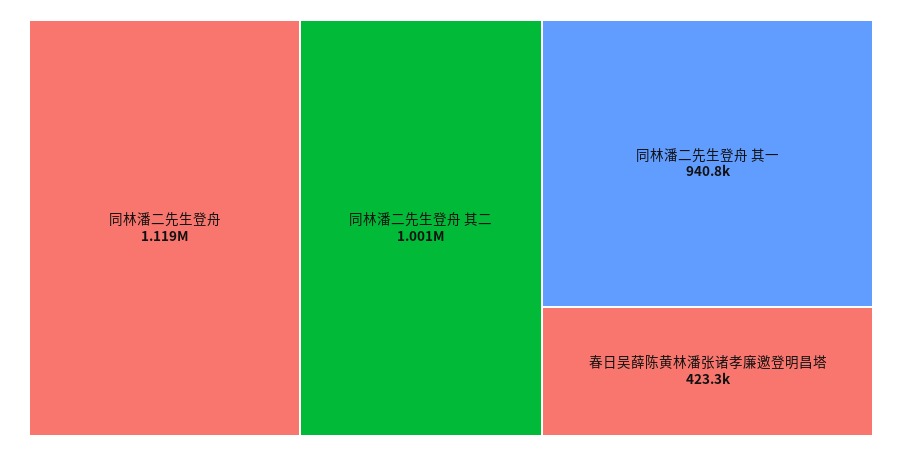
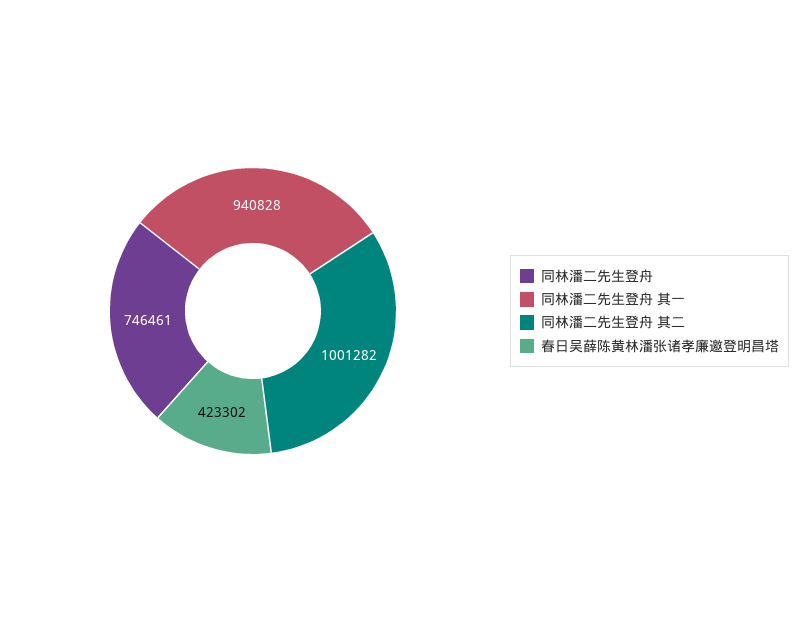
同林潘二先生登舟: 1119000 -> 746461

